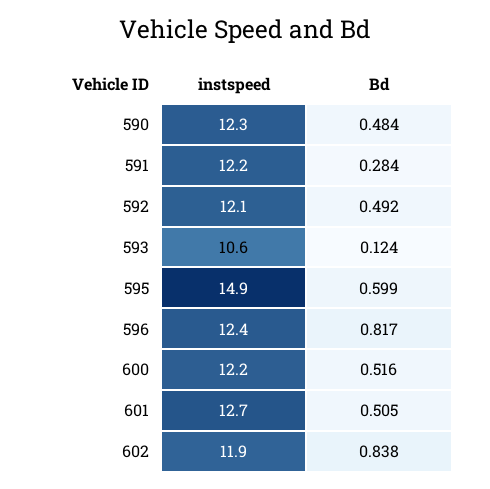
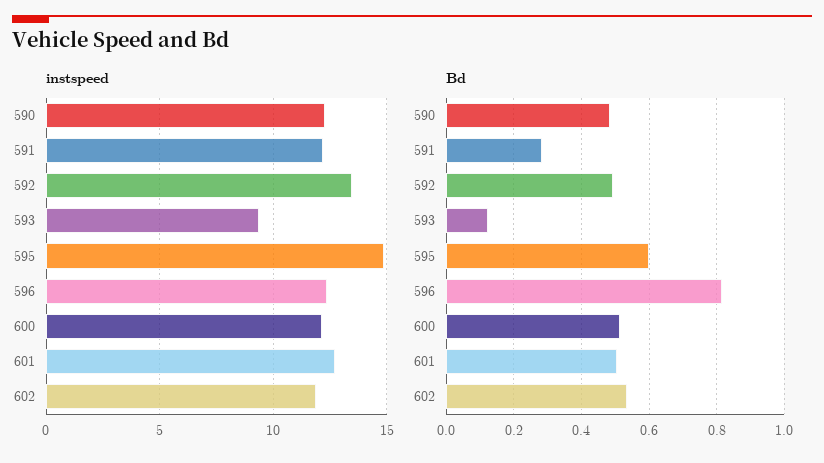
instspeed, 592: 12.1 -> 13.5
instspeed, 593: 10.6 -> 9.5
Bd, 602: 0.838 -> 0.54

